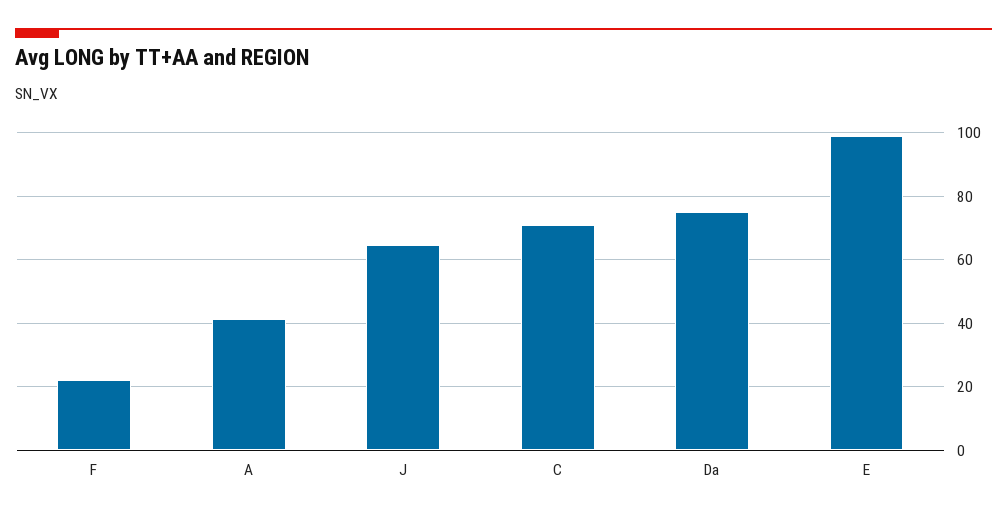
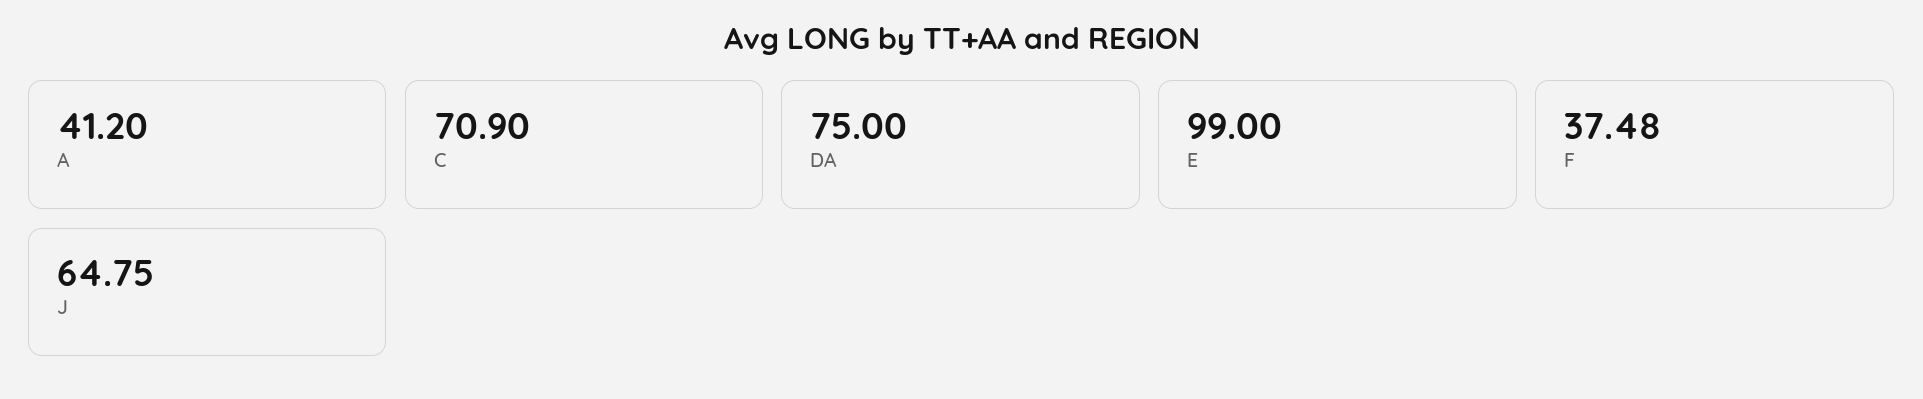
F: 22 -> 37.48

